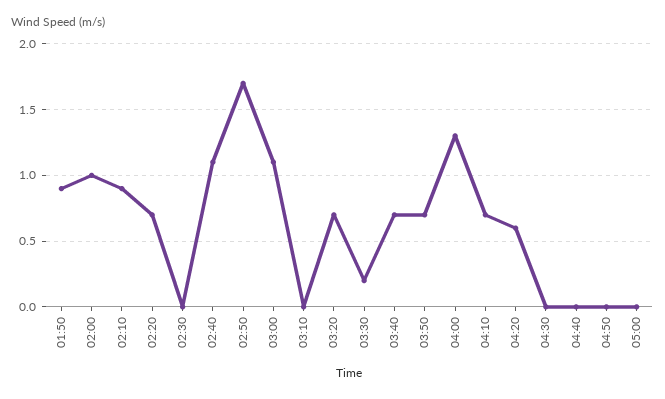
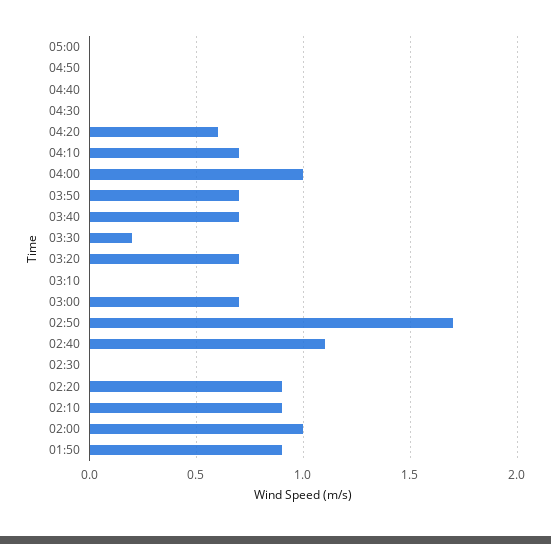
02:20: 0.7 -> 0.9
03:00: 1.1 -> 0.7
04:00: 1.3 -> 1

